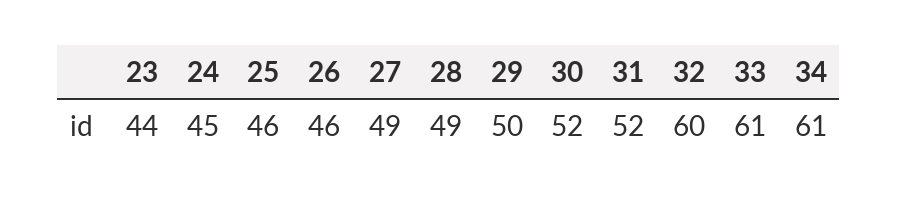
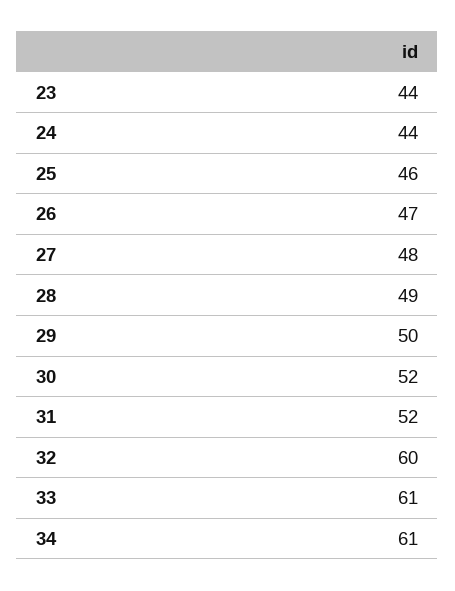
24: 45 -> 44
26: 46 -> 47
27: 49 -> 48

